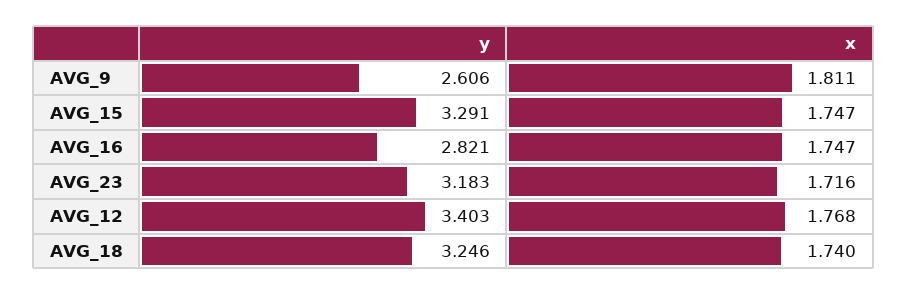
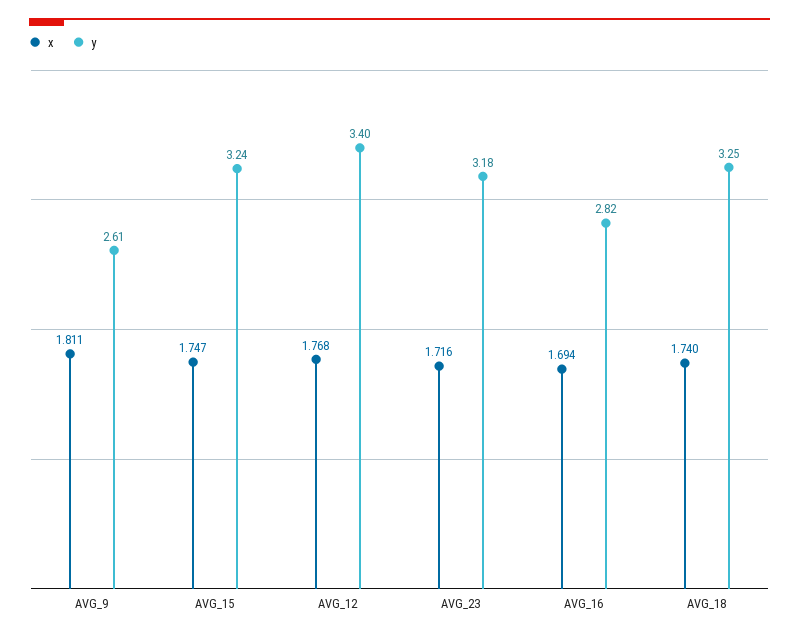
y, AVG_15: 3.291 -> 3.24
x, AVG_16: 1.747 -> 1.694

